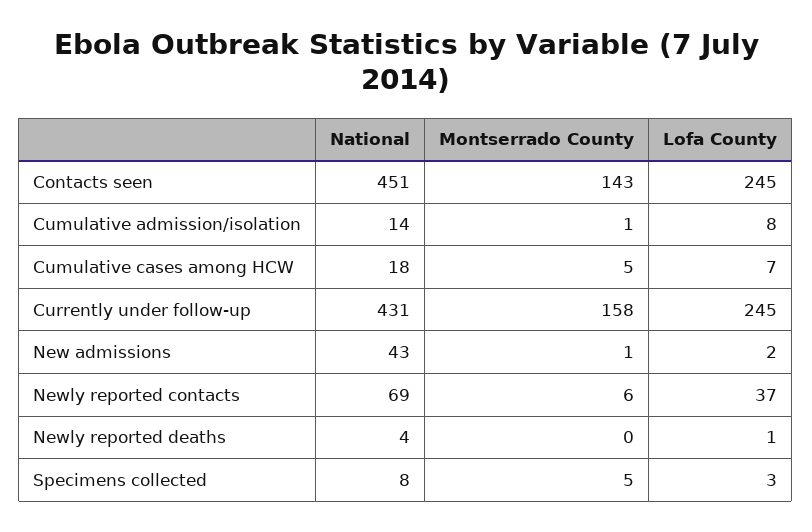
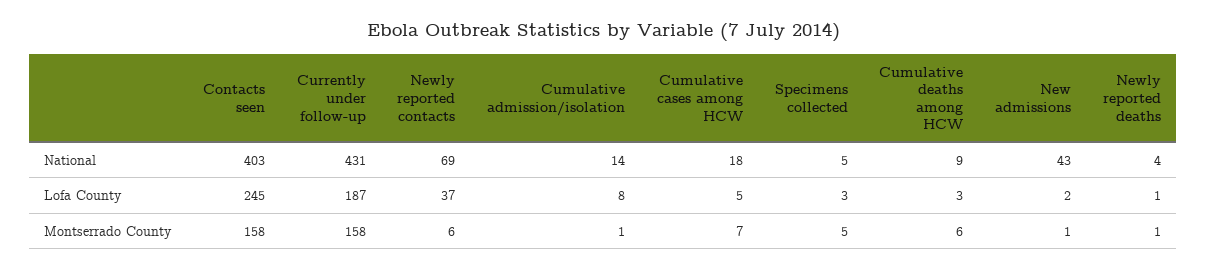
National, Contacts seen: 451 -> 403
Montserrado County, Contacts seen: 143 -> 158
Montserrado County, Cumulative cases among HCW: 5 -> 7
Lofa County, Cumulative cases among HCW: 7 -> 5
Lofa County, Currently under follow-up: 245 -> 187
Montserrado County, Newly reported deaths: 0 -> 1
National, Specimens collected: 8 -> 5
National, Cumulative deaths among HCW: none -> 9
Lofa County, Cumulative deaths among HCW: none -> 3
Montserrado County, Cumulative deaths among HCW: none -> 6

